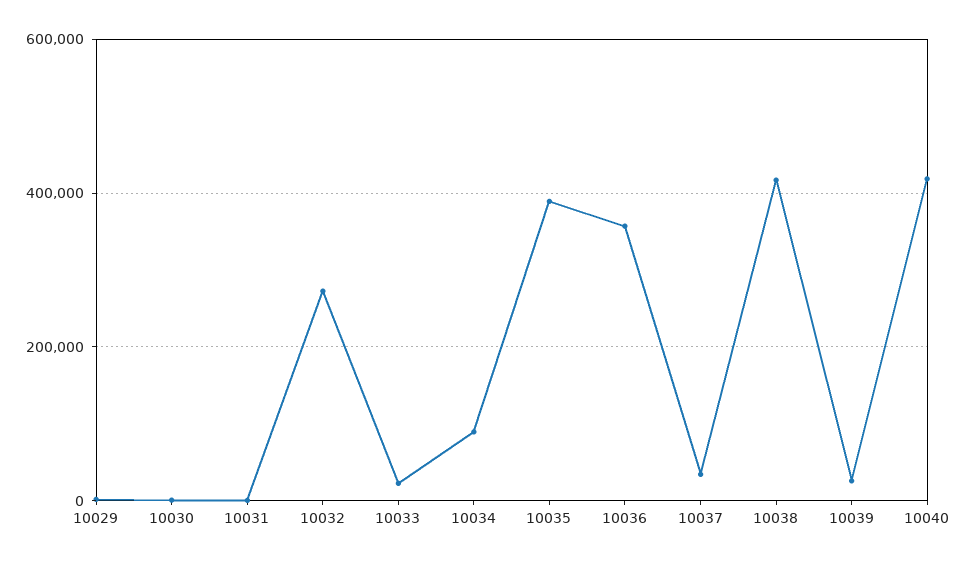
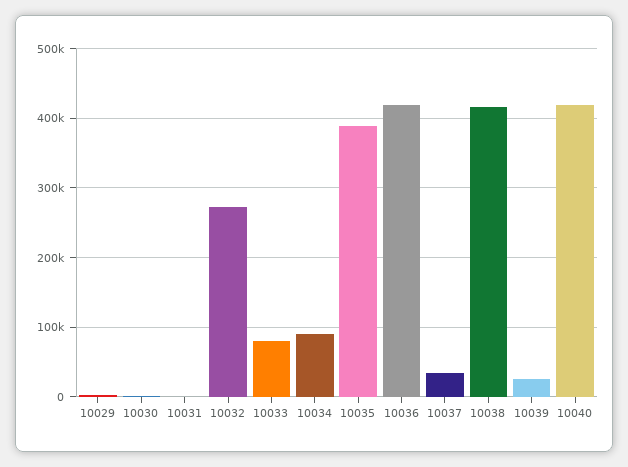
10033: 20000 -> 80000
10036: 360000 -> 420000

